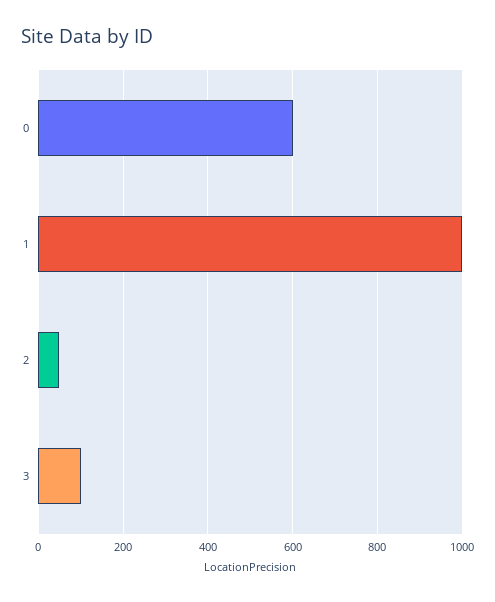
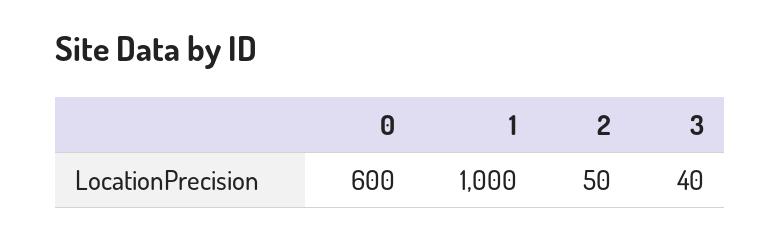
3: 100 -> 40

